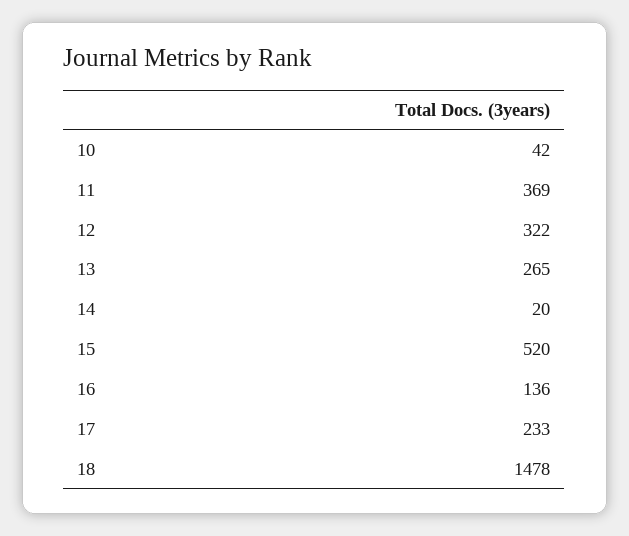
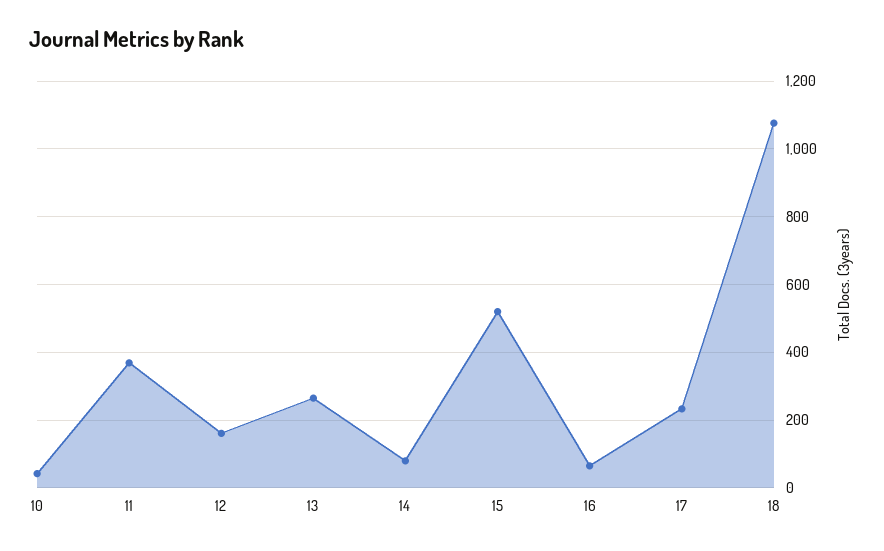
12: 322 -> 160
14: 20 -> 80
16: 136 -> 60
18: 1478 -> 1080

